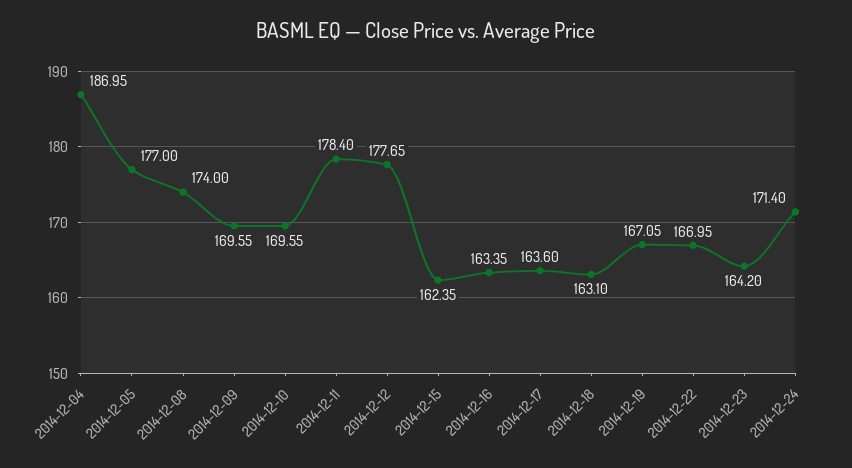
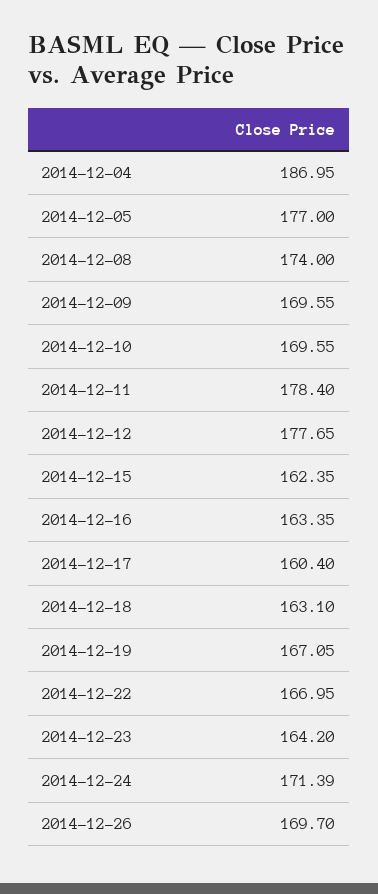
2014-12-17: 163.6 -> 160.4
2014-12-24: 171.4 -> 171.39
2014-12-26: none -> 169.7

